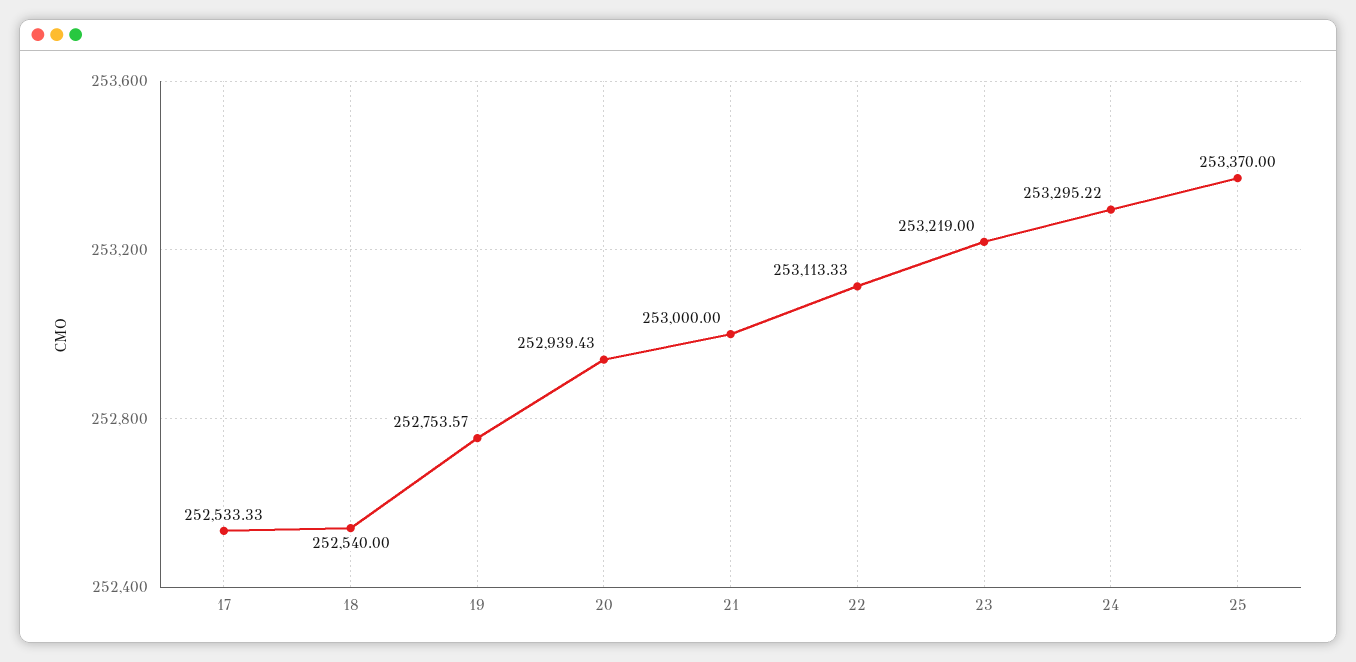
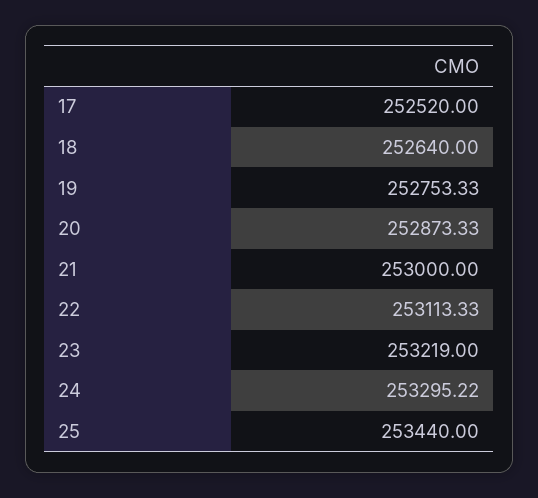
17: 252533.33 -> 252520
18: 252540 -> 252640
19: 252753.57 -> 252753.33
20: 252939.43 -> 252873.33
25: 253370 -> 253440

